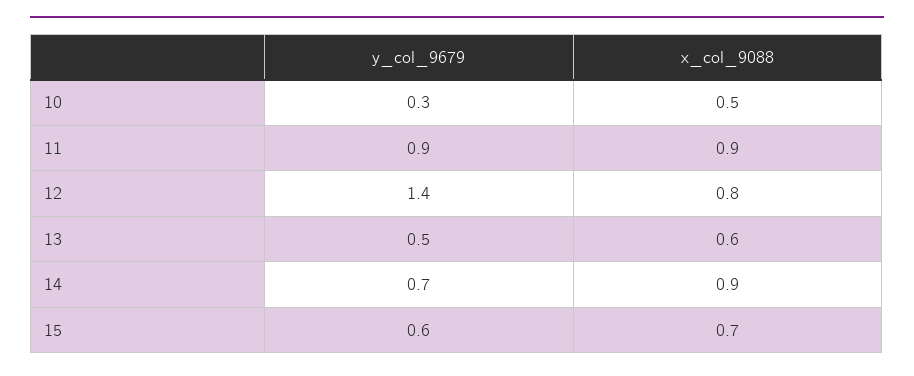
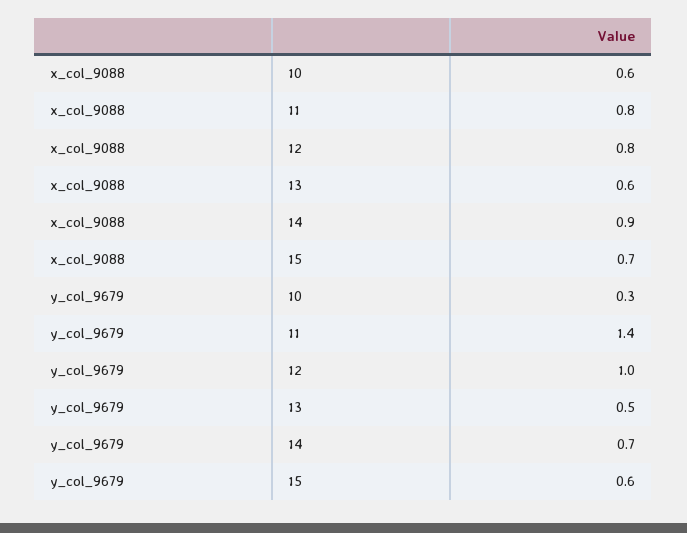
x_col_9088, 10: 0.5 -> 0.6
y_col_9679, 11: 0.9 -> 1.4
x_col_9088, 11: 0.9 -> 0.8
y_col_9679, 12: 1.4 -> 1

